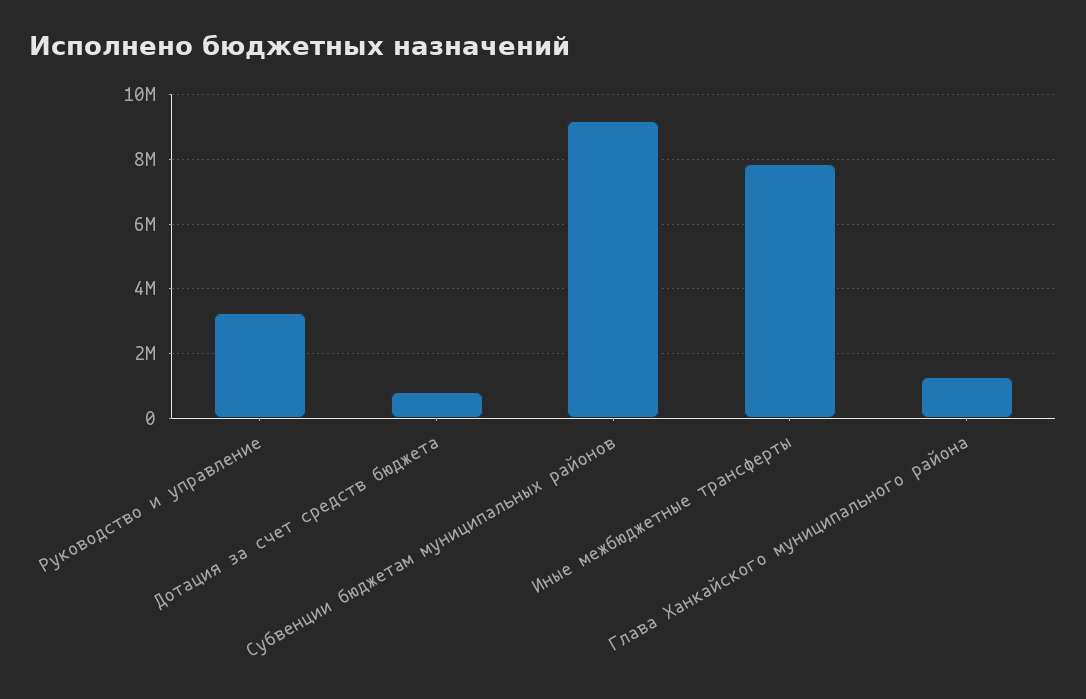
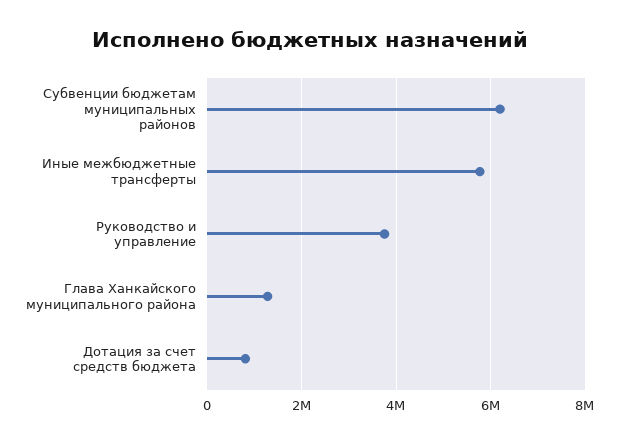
Руководство и управление: 3200000 -> 3800000
Субвенции бюджетам муниципальных районов: 9200000 -> 6200000
Иные межбюджетные трансферты: 7800000 -> 5800000

